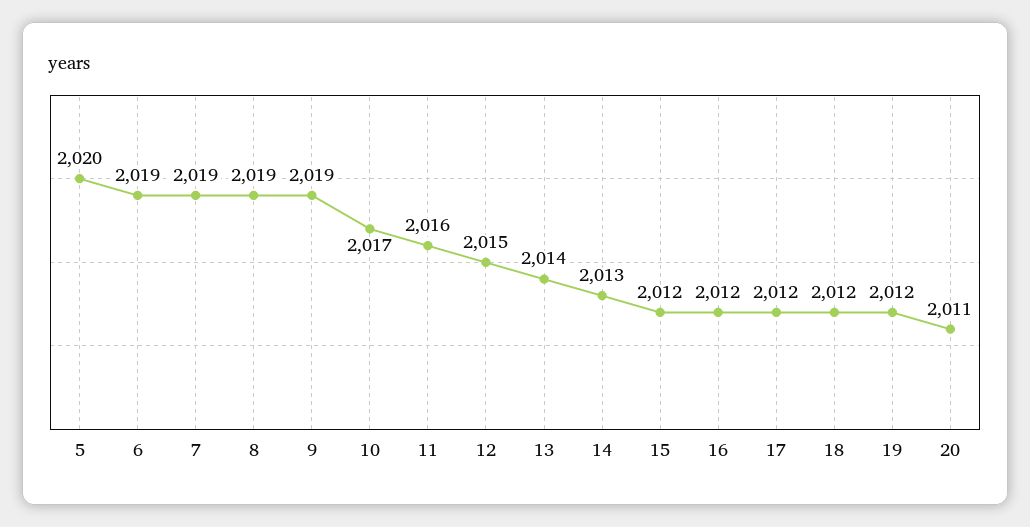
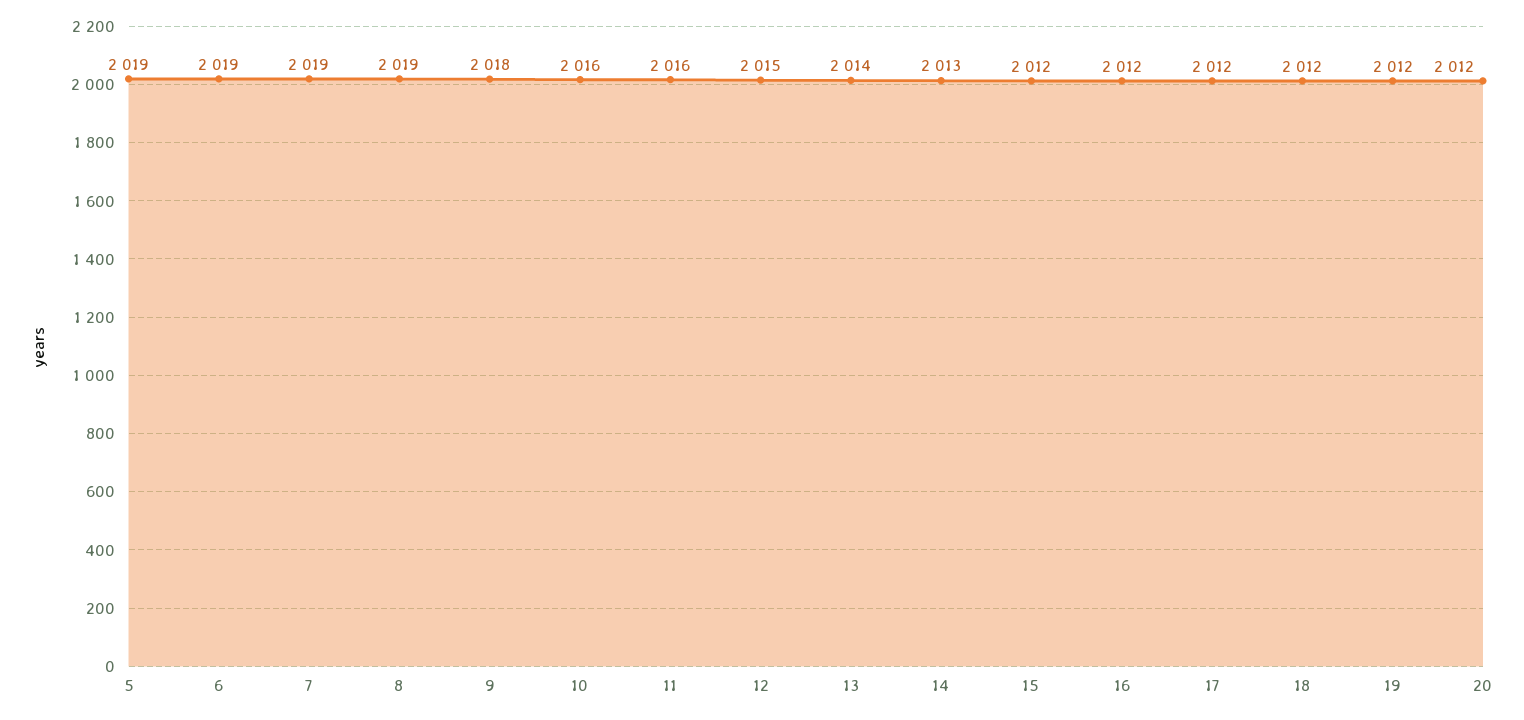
5: 2020 -> 2019
9: 2019 -> 2018
10: 2017 -> 2016
20: 2011 -> 2012

